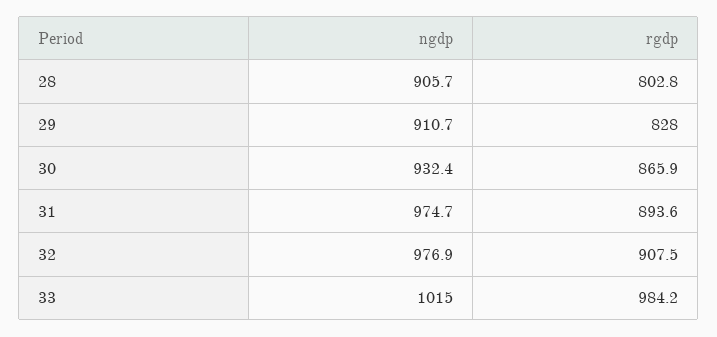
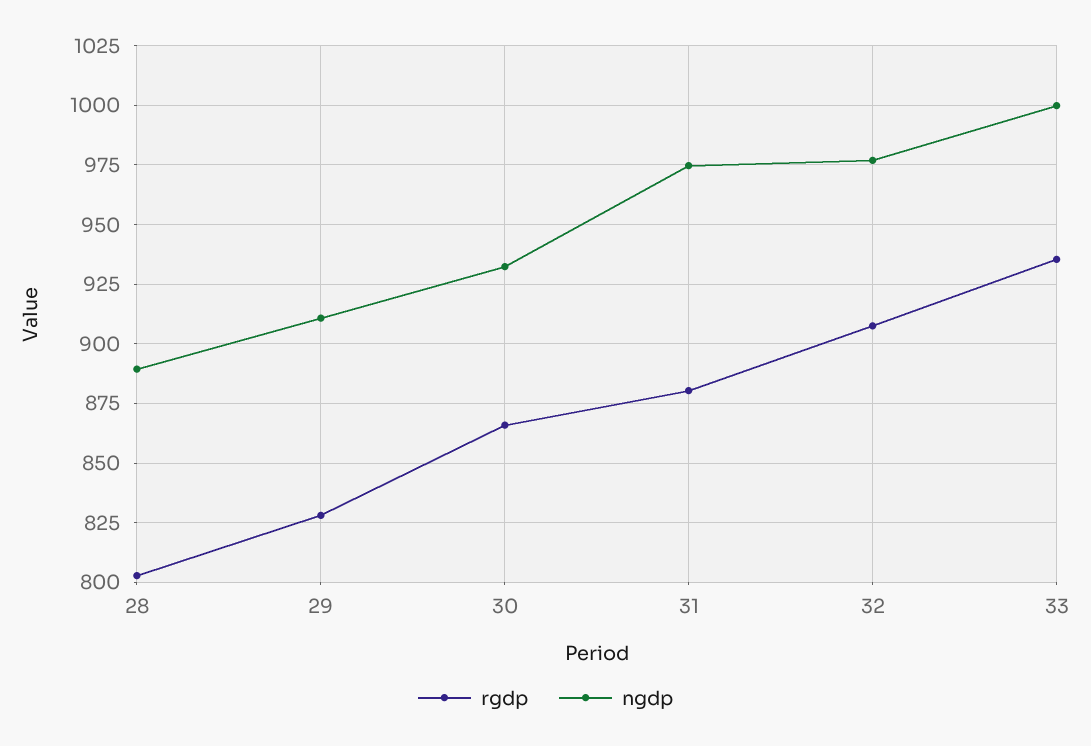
ngdp, 28: 905.7 -> 890
rgdp, 31: 893.6 -> 880
ngdp, 33: 1015 -> 1000
rgdp, 33: 984.2 -> 935

